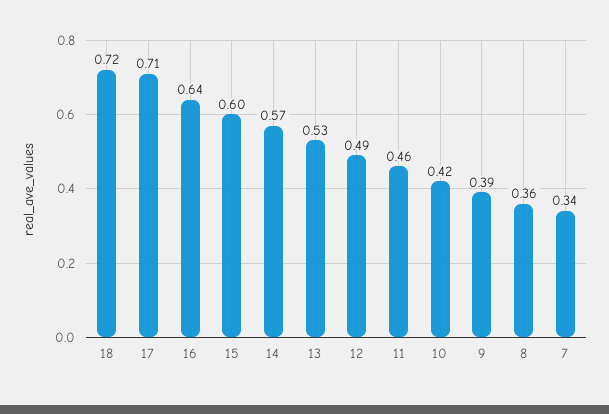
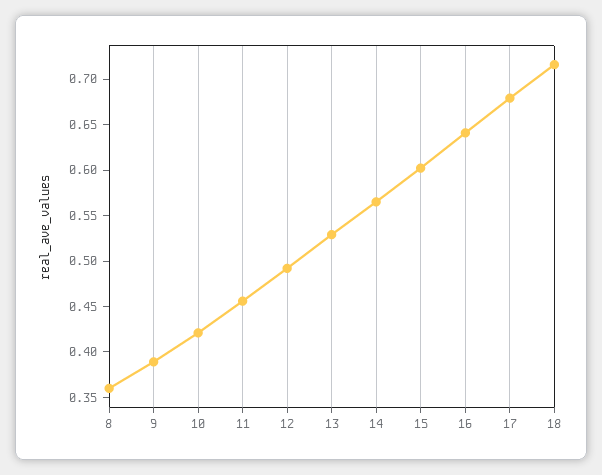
17: 0.71 -> 0.68
7: 0.34 -> none

